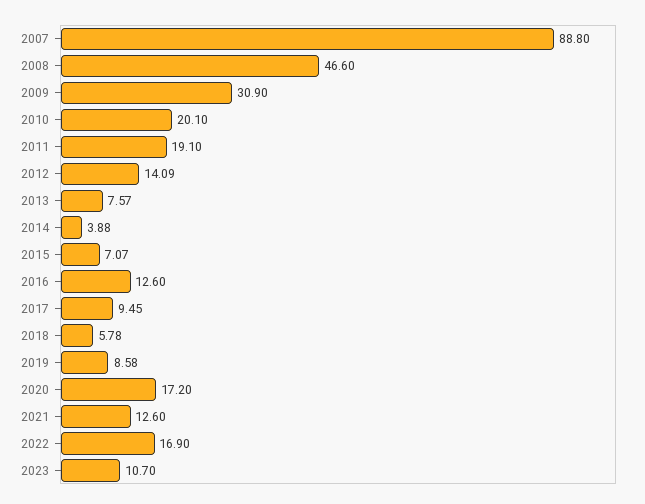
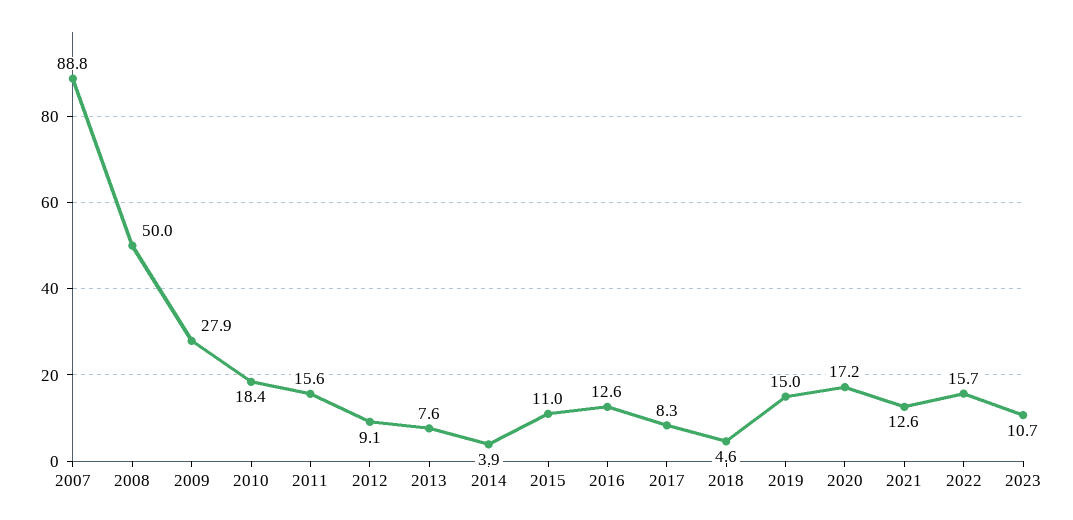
2008: 46.6 -> 50
2009: 30.9 -> 27.9
2010: 20.1 -> 18.4
2011: 19.1 -> 15.6
2012: 14.09 -> 9.1
2015: 7.07 -> 11
2017: 9.45 -> 8.3
2018: 5.78 -> 4.6
2019: 8.58 -> 15
2022: 16.9 -> 15.7

